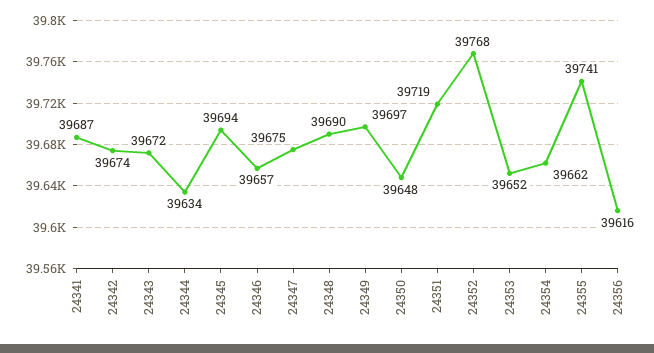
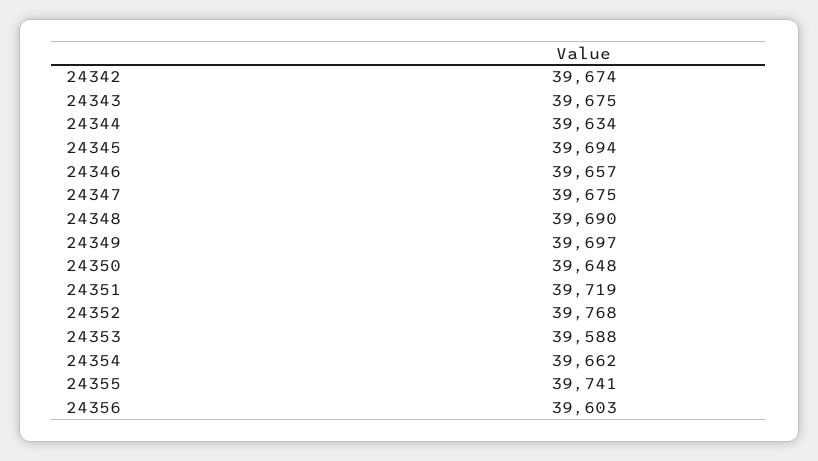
24341: 39687 -> none
24343: 39672 -> 39675
24353: 39652 -> 39588
24356: 39616 -> 39603

